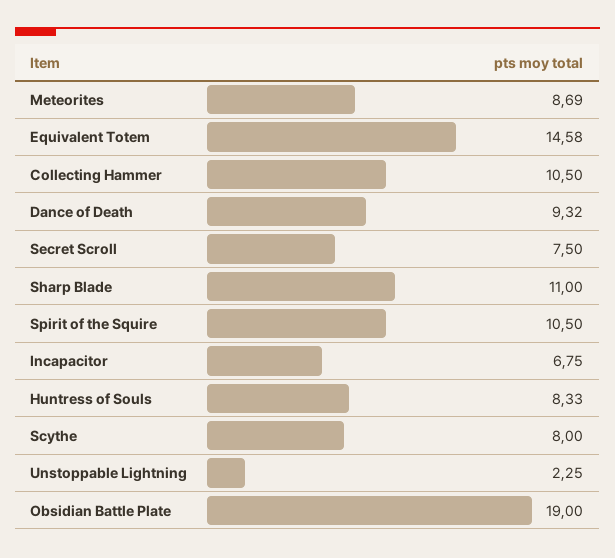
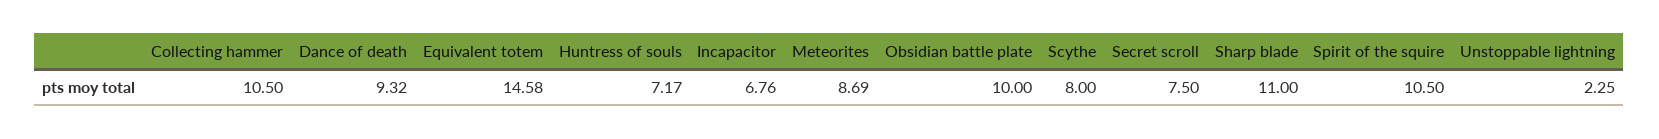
Incapacitor: 6.75 -> 6.76
Huntress of Souls: 8.33 -> 7.17
Obsidian Battle Plate: 19 -> 10

